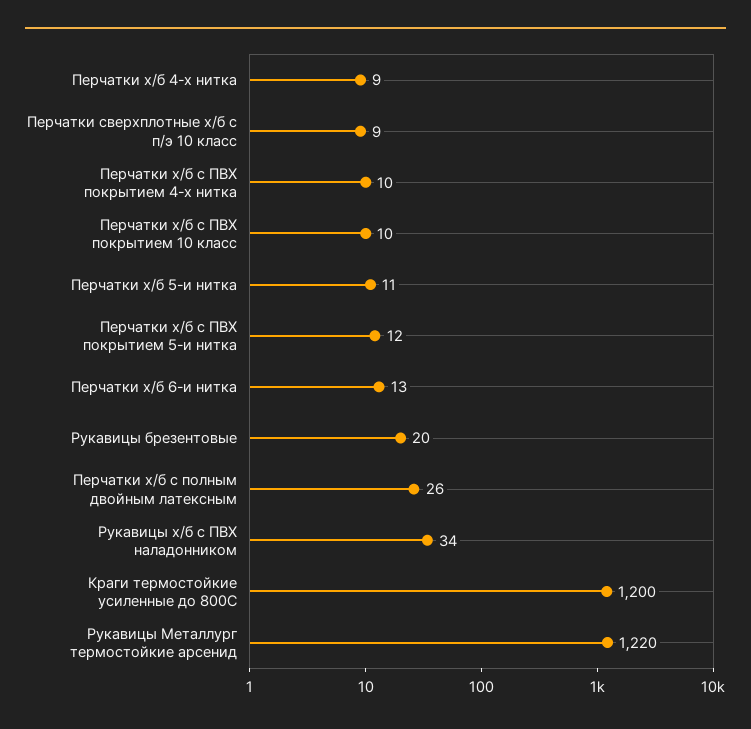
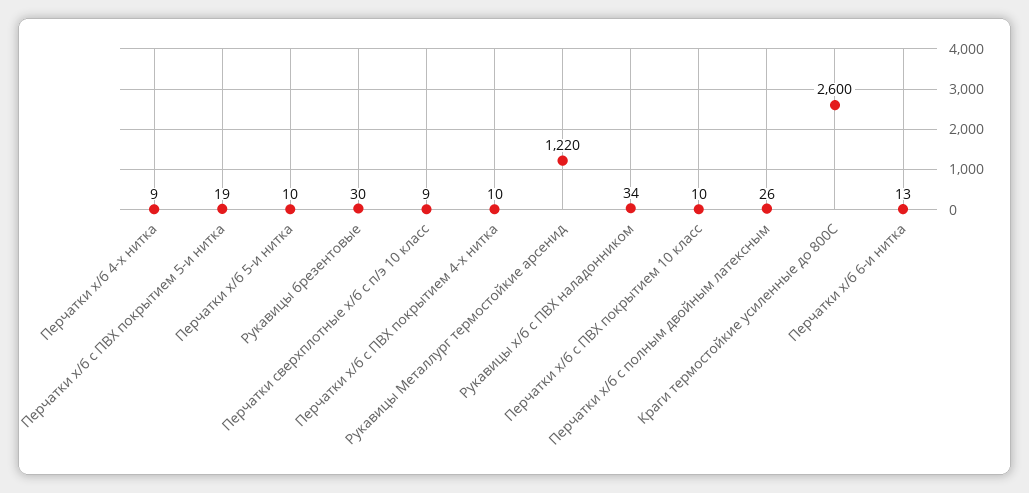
Перчатки х/б 5-и нитка: 11 -> 10
Перчатки х/б с ПВХ покрытием 5-и нитка: 12 -> 19
Рукавицы брезентовые: 20 -> 30
Краги термостойкие усиленные до 800C: 1200 -> 2600

